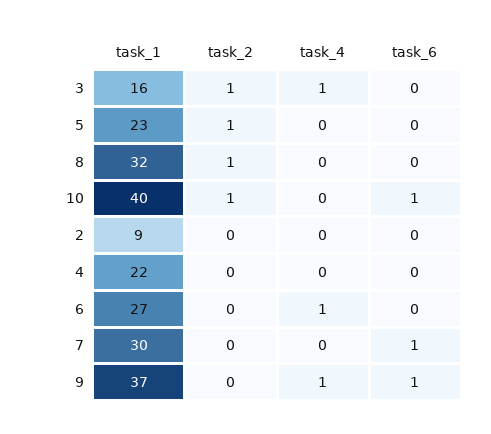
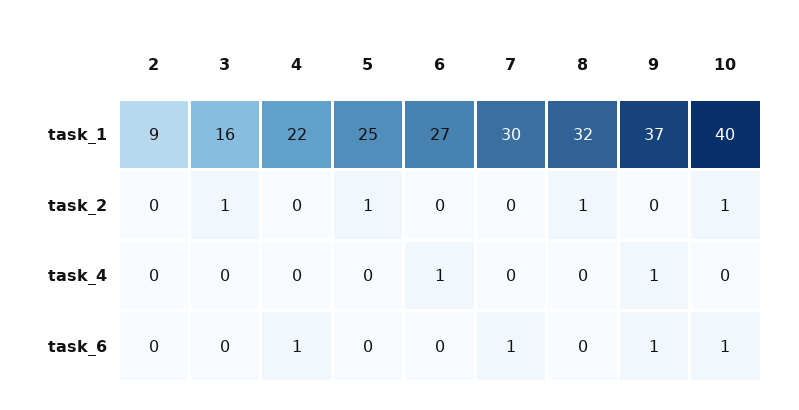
task_4, 3: 1 -> 0
task_1, 5: 23 -> 25
task_6, 4: 0 -> 1

